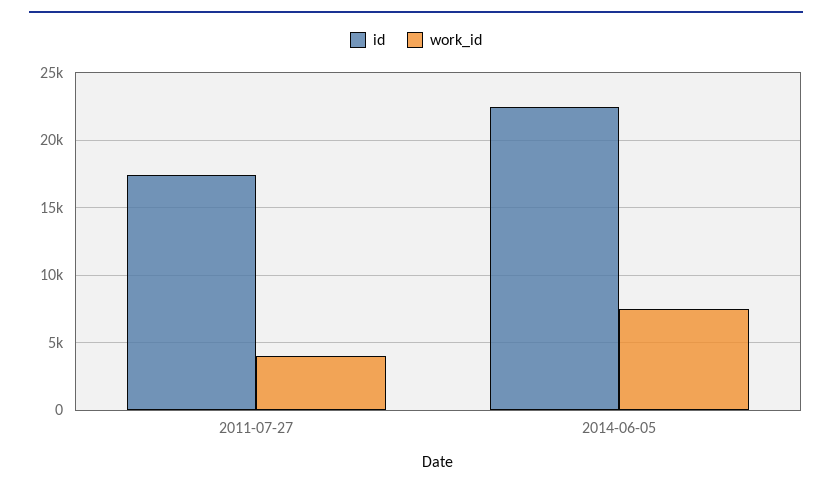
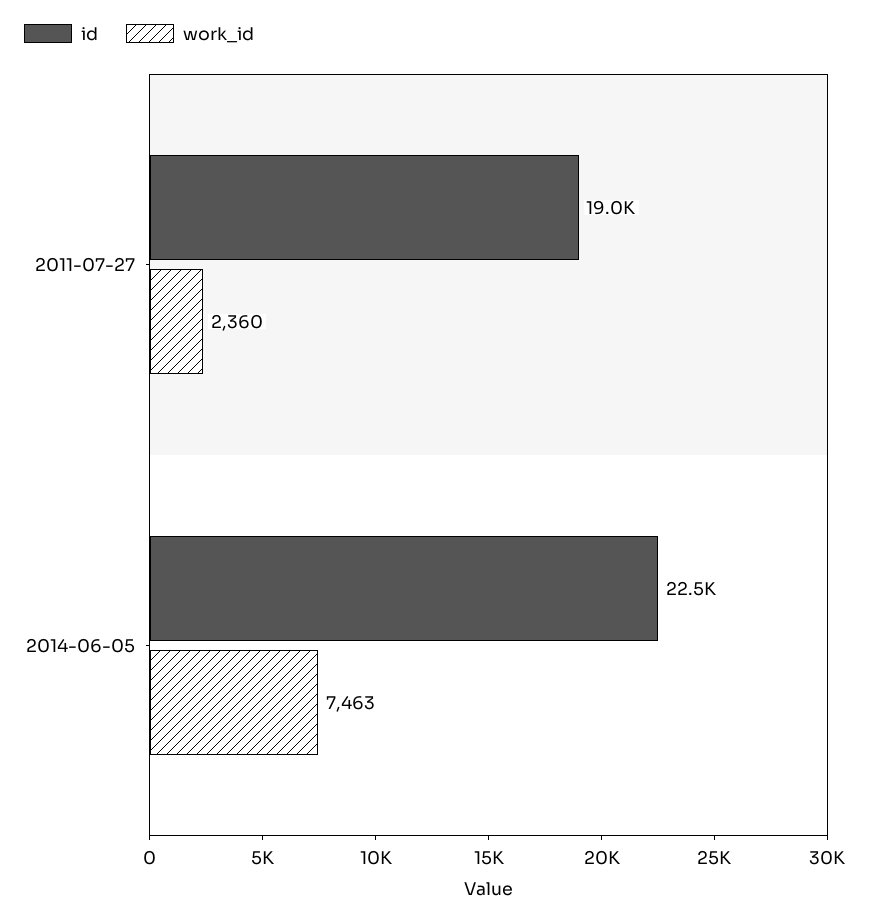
id, 2011-07-27: 17500 -> 19000
work_id, 2011-07-27: 4000 -> 2360

